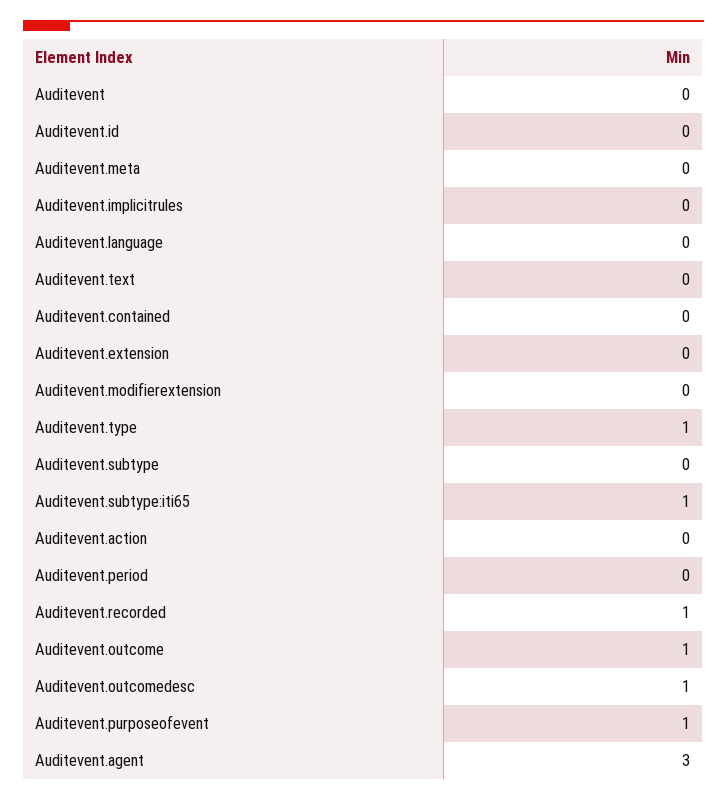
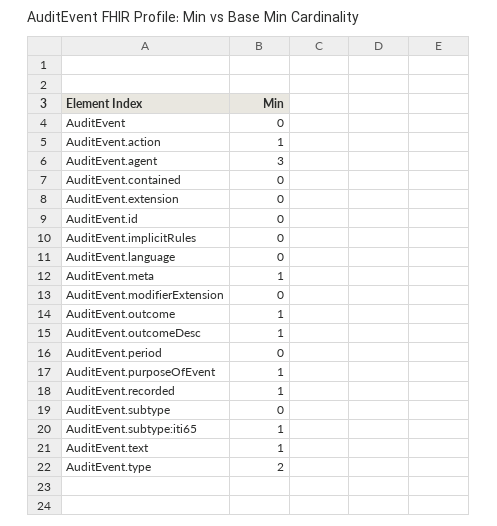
Auditevent.meta: 0 -> 1
Auditevent.text: 0 -> 1
Auditevent.type: 1 -> 2
Auditevent.action: 0 -> 1

